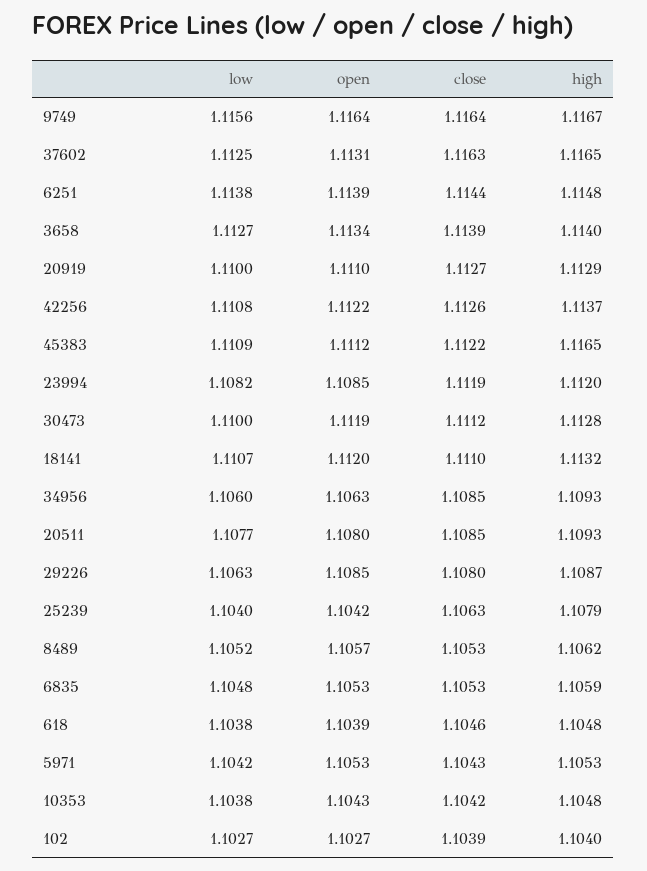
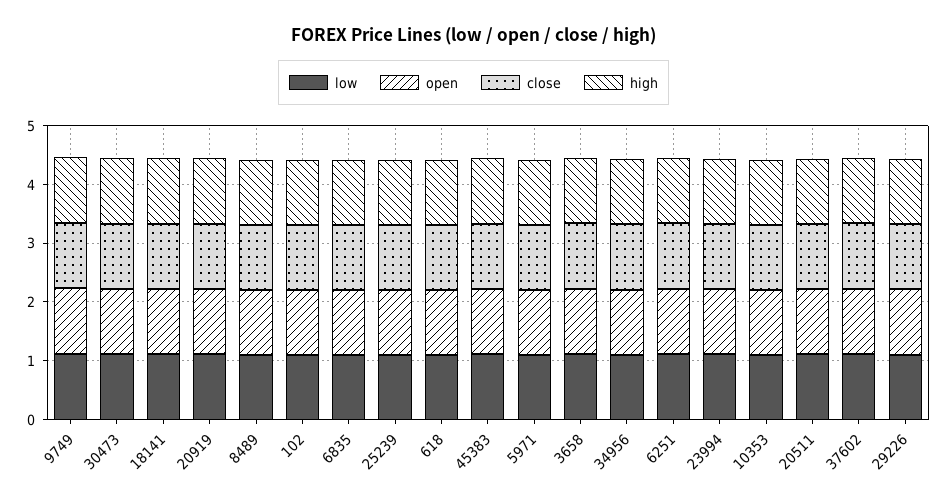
low, 42256: 1.1108 -> none
open, 42256: 1.1122 -> none
close, 42256: 1.1126 -> none
high, 42256: 1.1137 -> none

